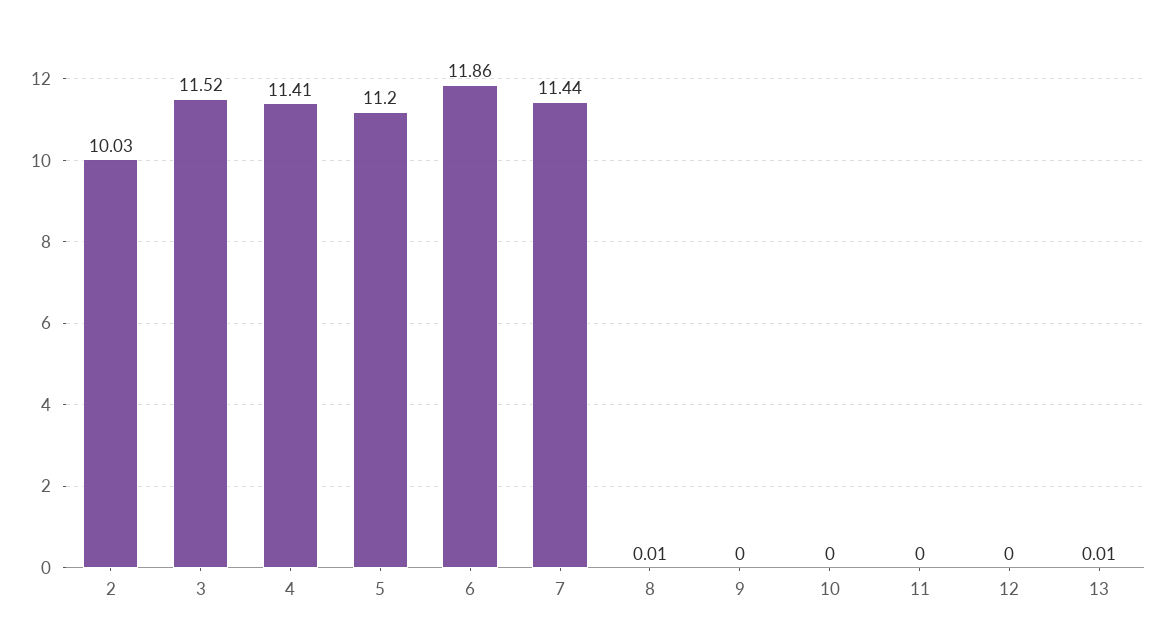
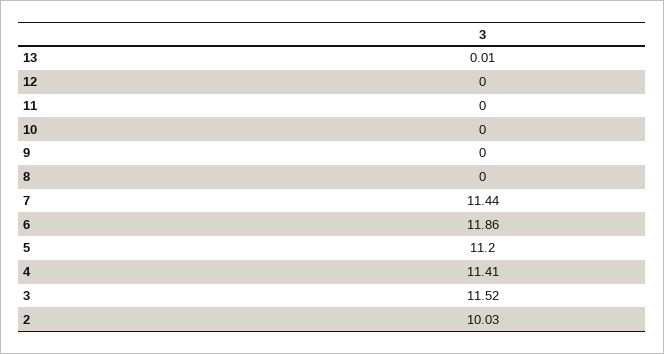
8: 0.01 -> 0

